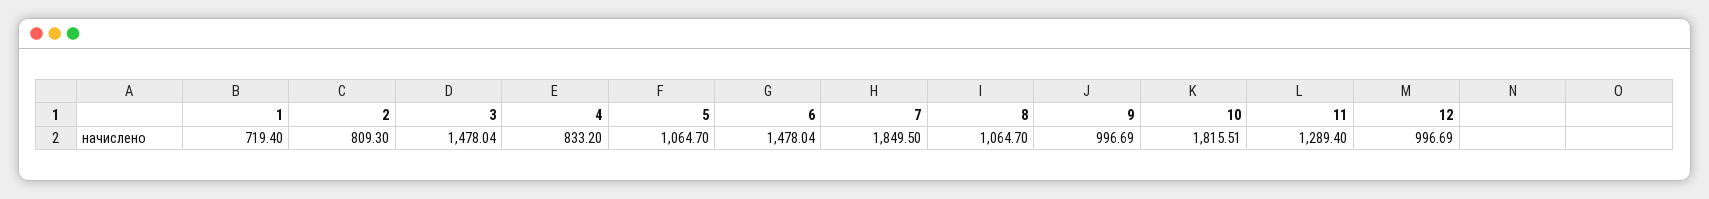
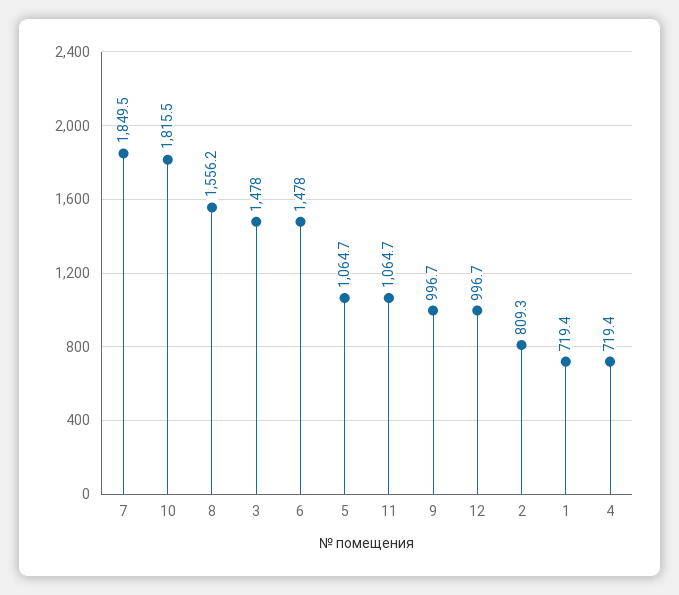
4: 833.2 -> 719.4
8: 1064.7 -> 1556.2
11: 1289.4 -> 1064.7

